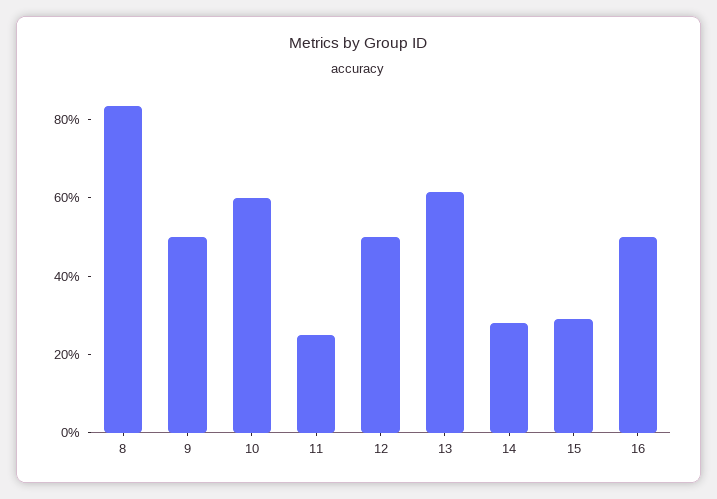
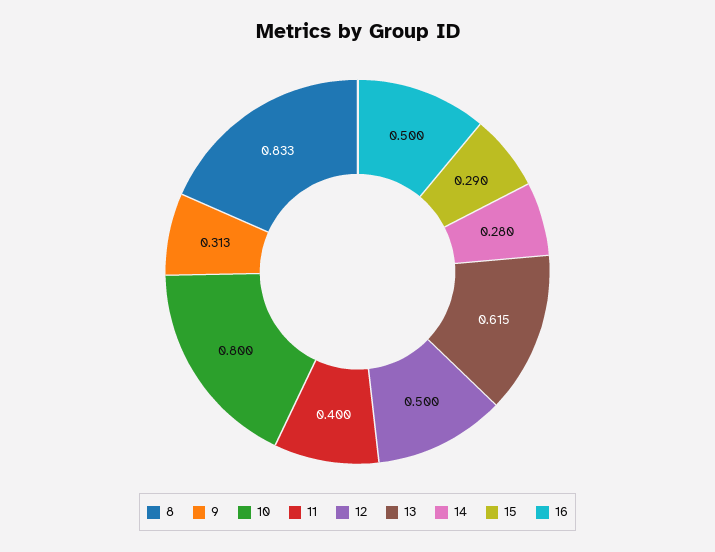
9: 0.5 -> 0.313
10: 0.6 -> 0.8
11: 0.25 -> 0.4

